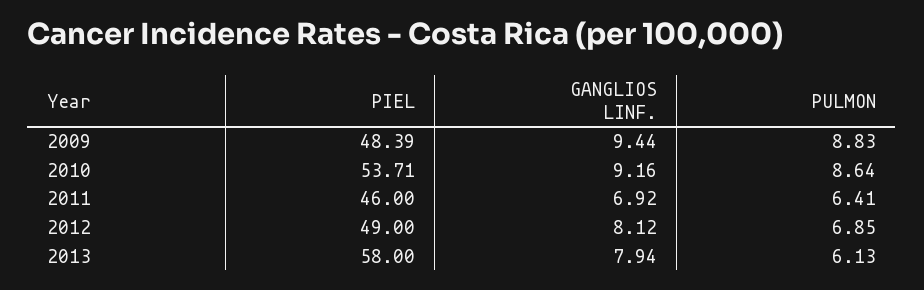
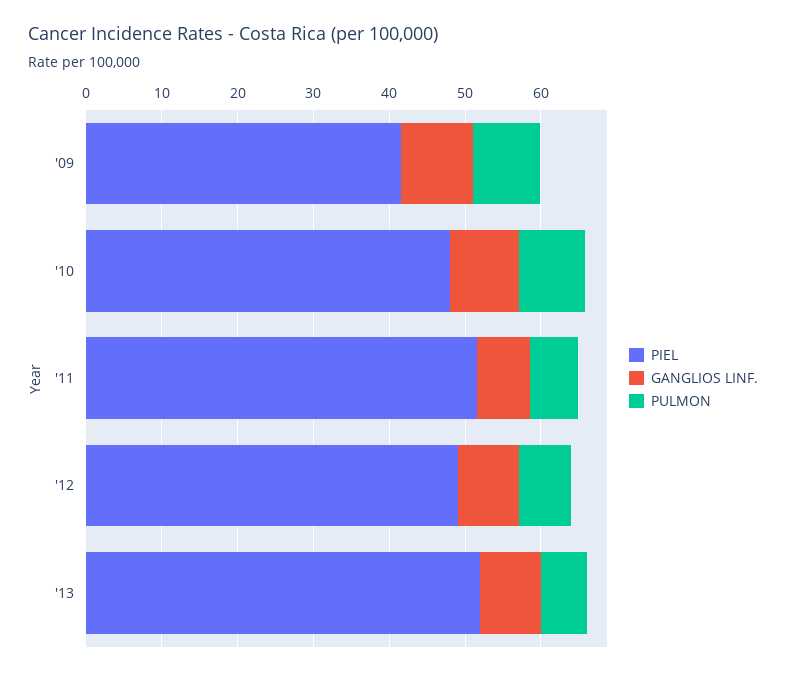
PIEL, 2009: 48.39 -> 42
PIEL, 2010: 53.71 -> 48
PIEL, 2011: 46 -> 52
PIEL, 2013: 58 -> 52

